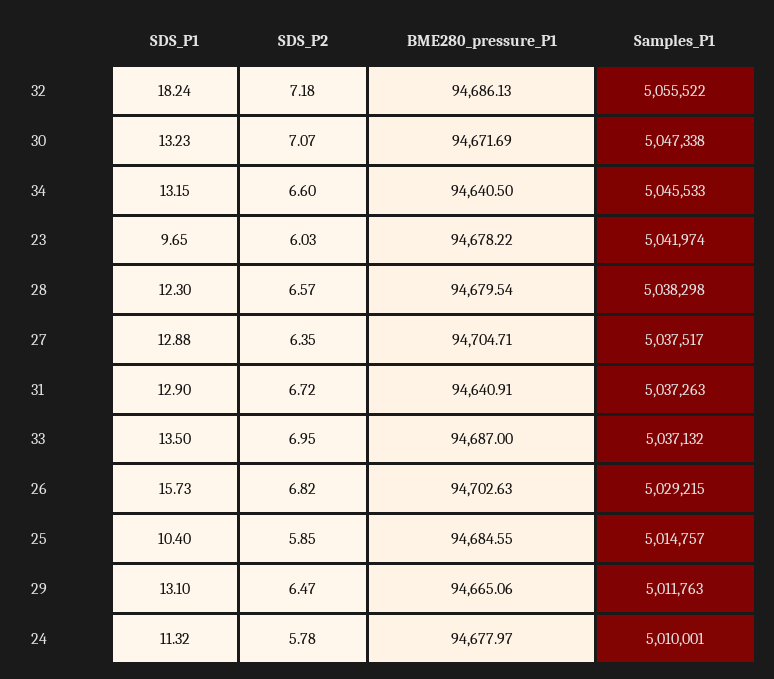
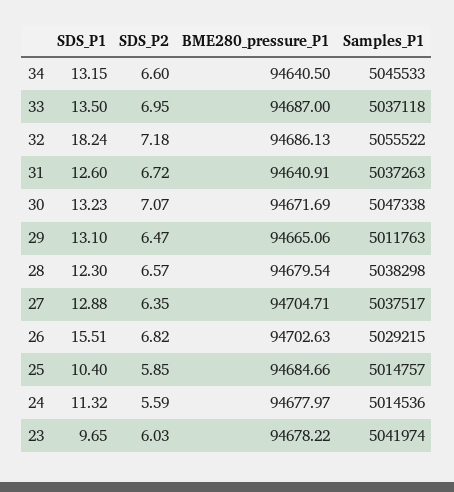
SDS_P1, 31: 12.9 -> 12.6
Samples_P1, 33: 5037132 -> 5037118
SDS_P1, 26: 15.73 -> 15.51
BME280_pressure_P1, 25: 94684.55 -> 94684.66
SDS_P2, 24: 5.78 -> 5.59
Samples_P1, 24: 5010001 -> 5014536

